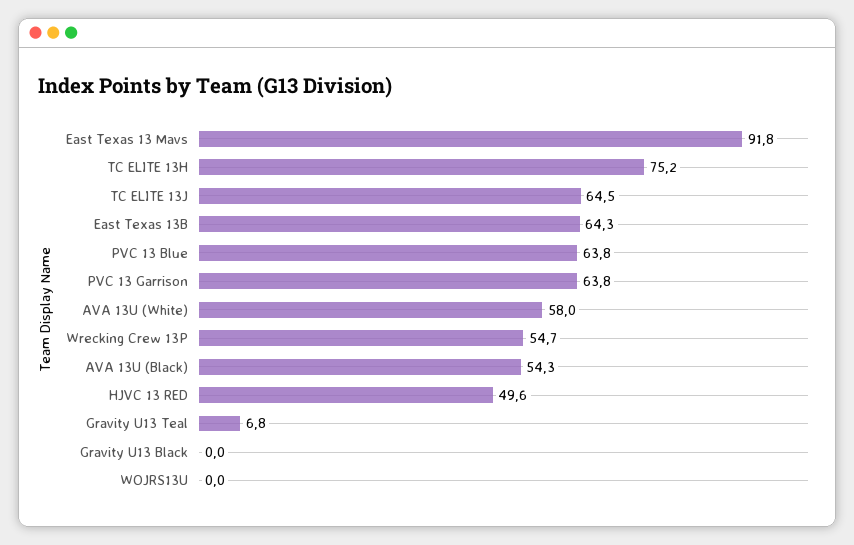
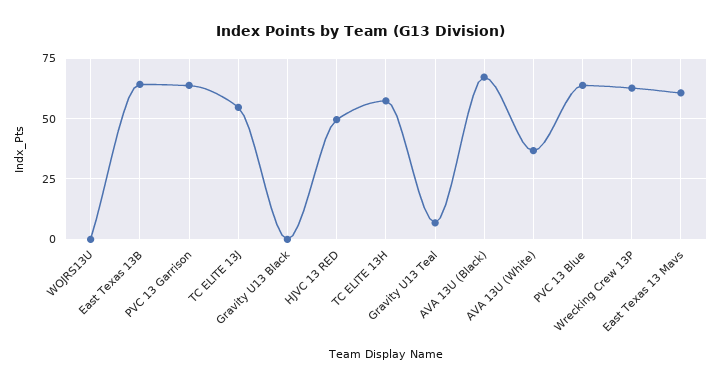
East Texas 13 Mavs: 91.8 -> 60
TC ELITE 13H: 75.2 -> 57.5
TC ELITE 13J: 64.5 -> 55
AVA 13U (White): 58 -> 37.5
Wrecking Crew 13P: 54.7 -> 62.5
AVA 13U (Black): 54.3 -> 67.5

